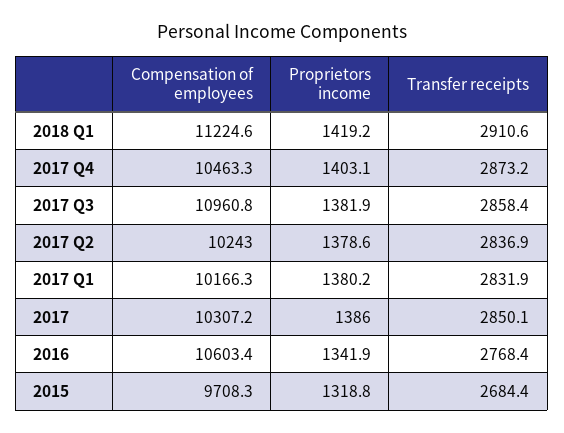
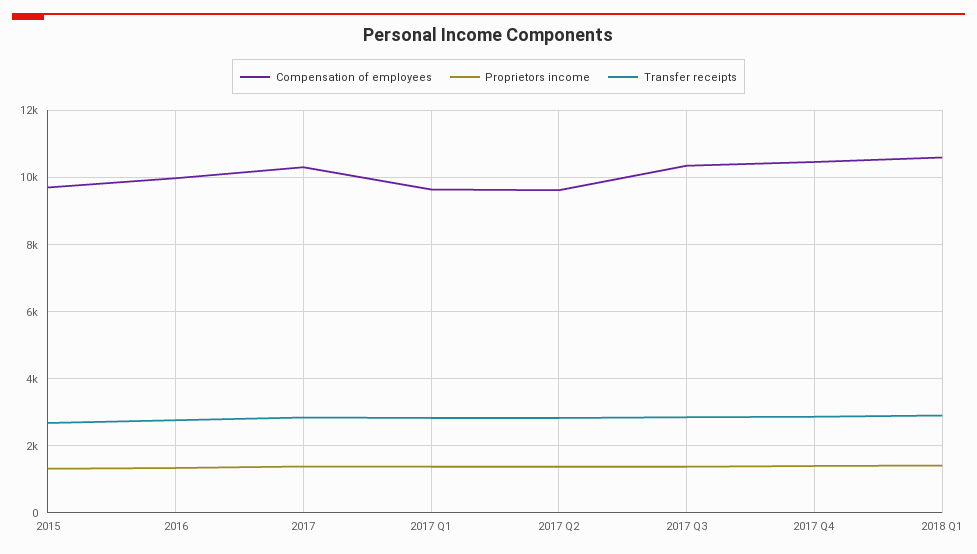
Compensation of employees, 2018 Q1: 11224.6 -> 10600
Compensation of employees, 2017 Q3: 10960.8 -> 10400
Compensation of employees, 2017 Q2: 10243 -> 9600
Compensation of employees, 2017 Q1: 10166.3 -> 9600
Compensation of employees, 2016: 10603.4 -> 10000

